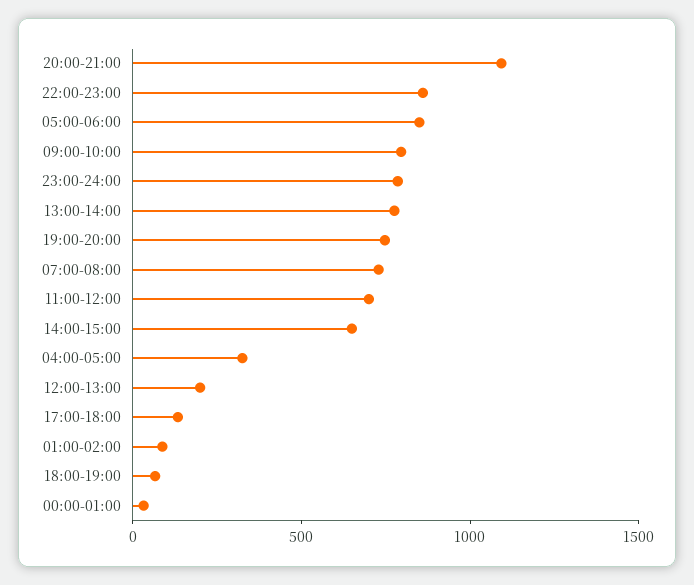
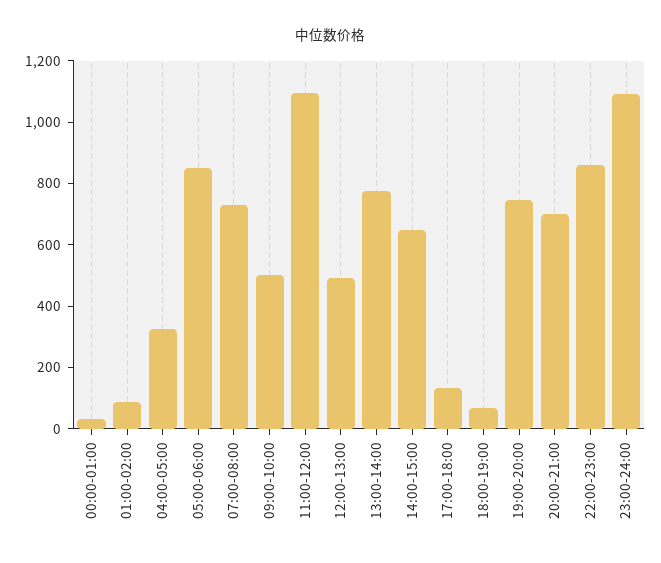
20:00-21:00: 1100 -> 700
09:00-10:00: 800 -> 500
23:00-24:00: 800 -> 1100
11:00-12:00: 700 -> 1100
12:00-13:00: 200 -> 500

